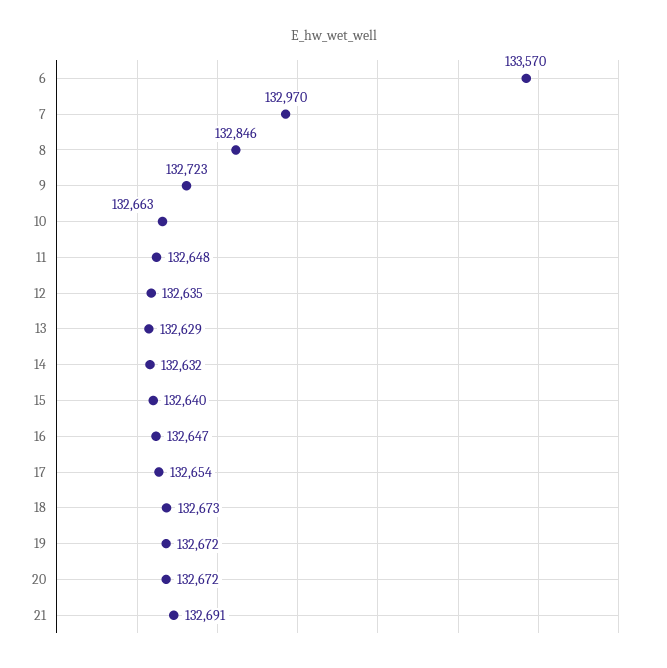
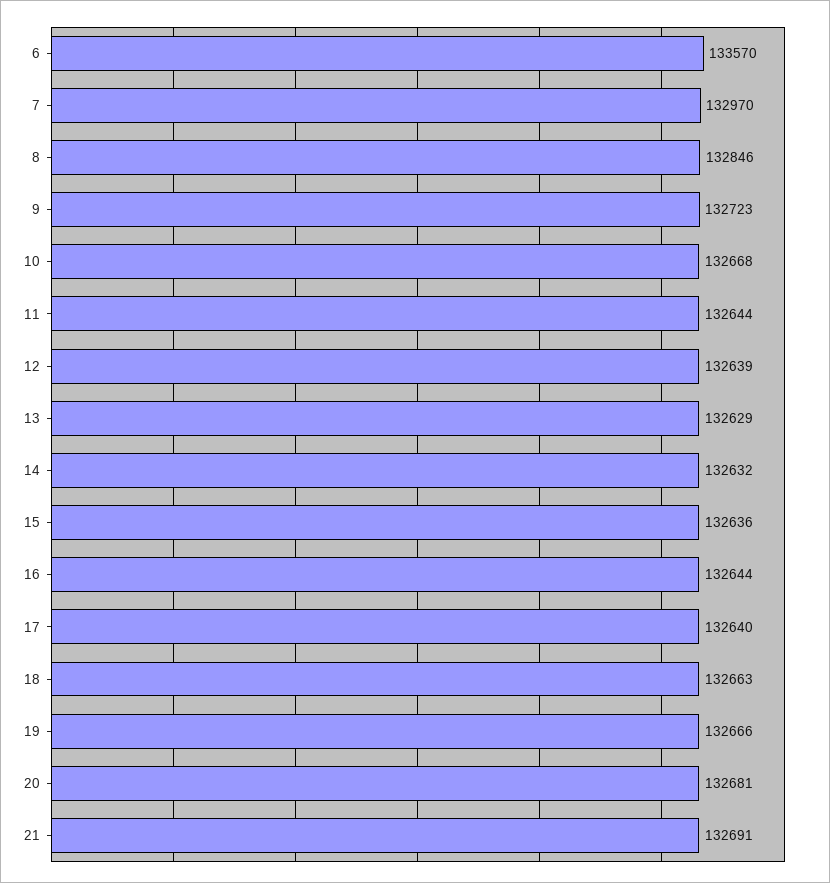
10: 132663 -> 132668
11: 132648 -> 132644
12: 132635 -> 132639
15: 132640 -> 132636
16: 132647 -> 132644
17: 132654 -> 132640
18: 132673 -> 132663
19: 132672 -> 132666
20: 132672 -> 132681

